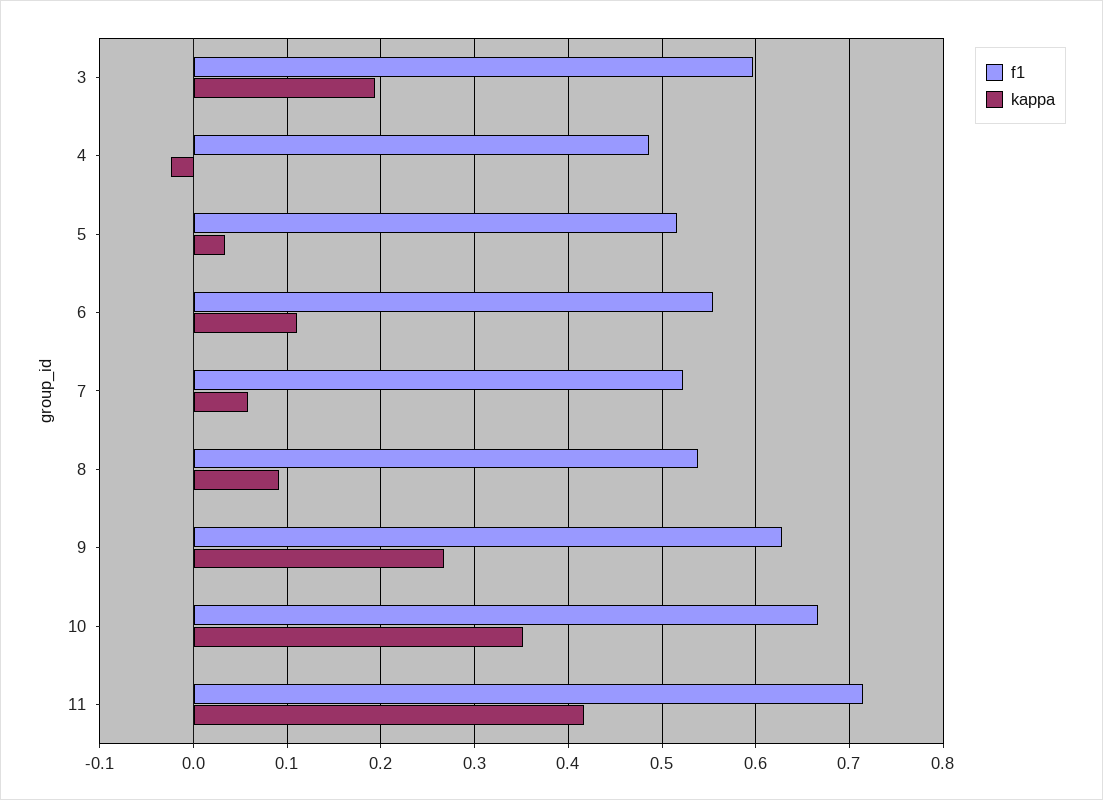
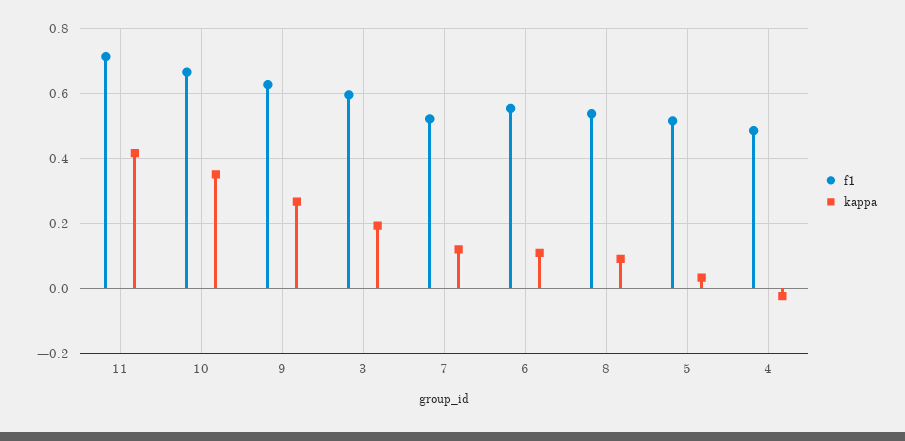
kappa, 7: 0.06 -> 0.12

